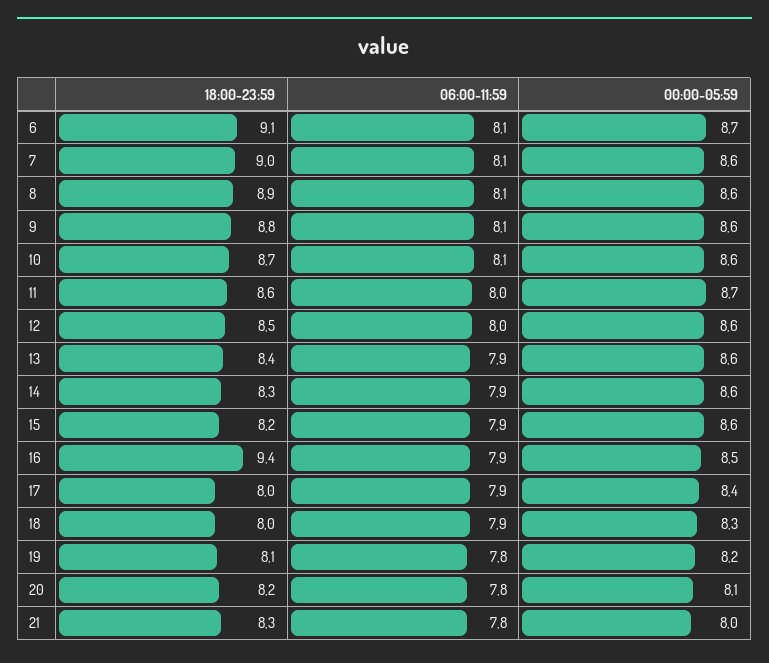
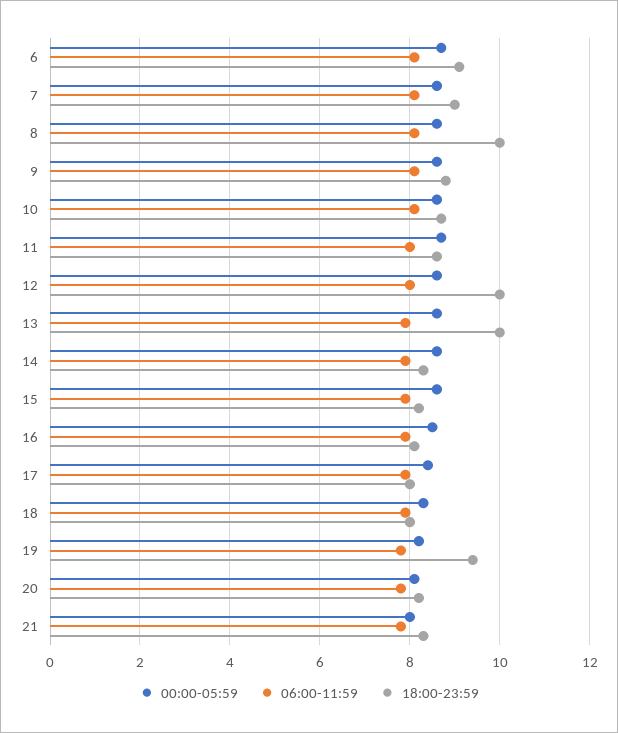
18:00-23:59, 8: 8.9 -> 10
18:00-23:59, 12: 8.5 -> 10
18:00-23:59, 13: 8.4 -> 10
18:00-23:59, 16: 9.4 -> 8
18:00-23:59, 19: 8.1 -> 9.5

